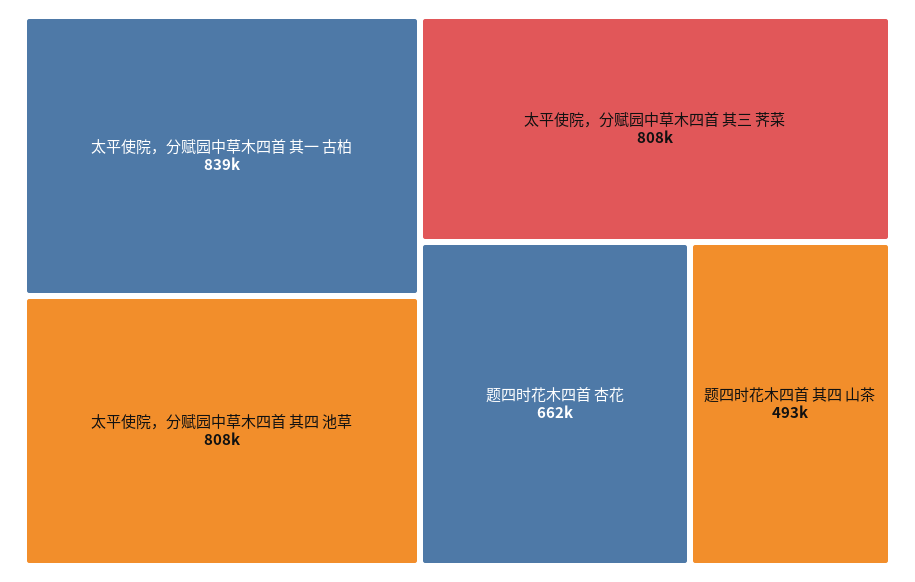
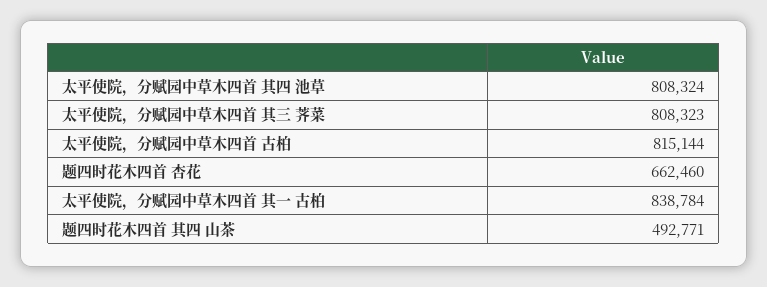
太平使院，分赋园中草木四首 古柏: none -> 815144

